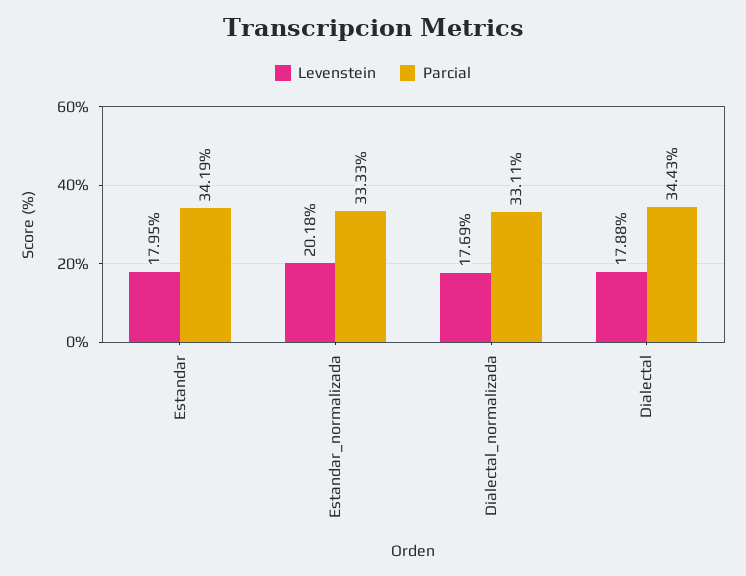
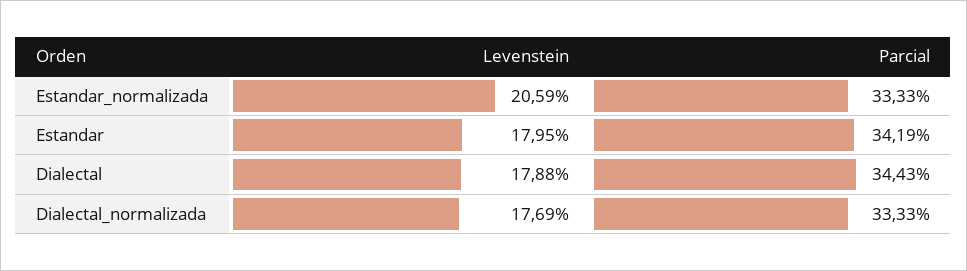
Levenstein, Estandar_normalizada: 20.18 -> 20.59
Parcial, Dialectal_normalizada: 33.11 -> 33.33

